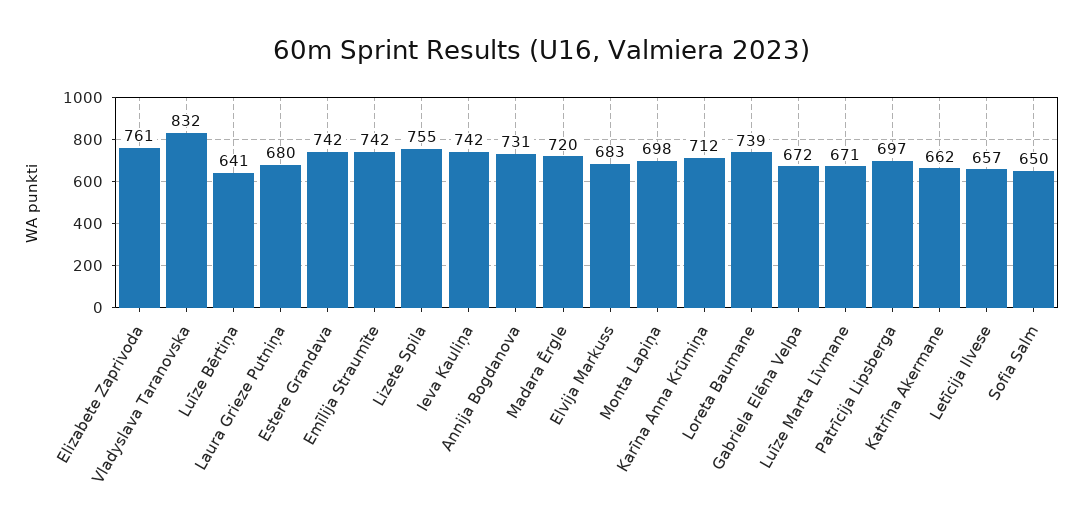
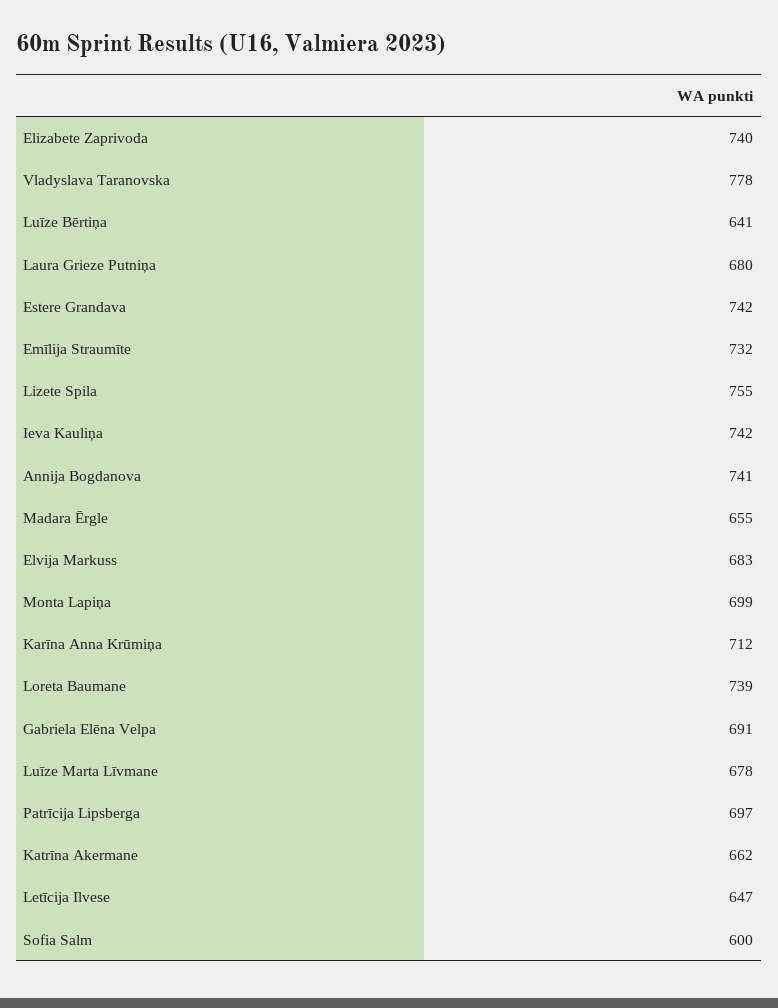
Elizabete Zaprivoda: 761 -> 740
Vladyslava Taranovska: 832 -> 778
Emīlija Straumīte: 742 -> 732
Annija Bogdanova: 731 -> 741
Madara Ērgle: 720 -> 655
Monta Lapiņa: 698 -> 699
Gabriela Elēna Velpa: 672 -> 691
Luīze Marta Līvmane: 671 -> 678
Letīcija Ilvese: 657 -> 647
Sofia Salm: 650 -> 600

